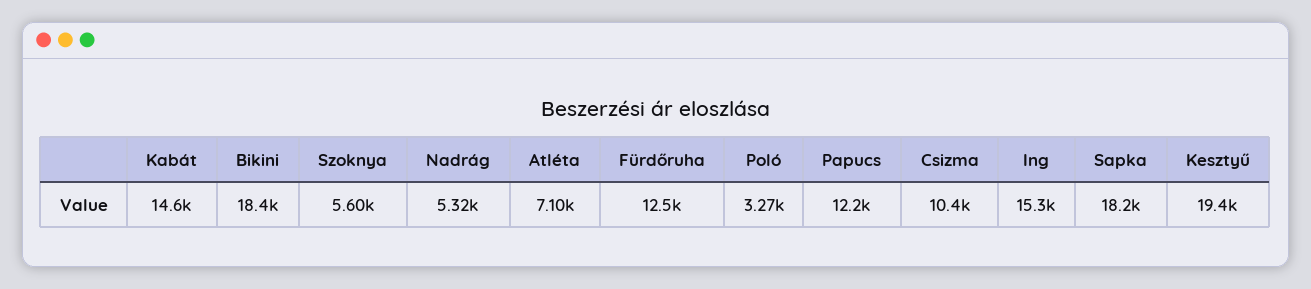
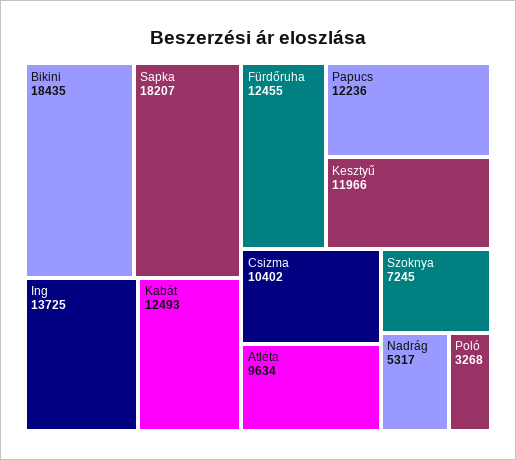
Kabát: 14600 -> 12493
Szoknya: 5600 -> 7245
Atléta: 7100 -> 9634
Ing: 15300 -> 13725
Kesztyű: 19400 -> 11966

